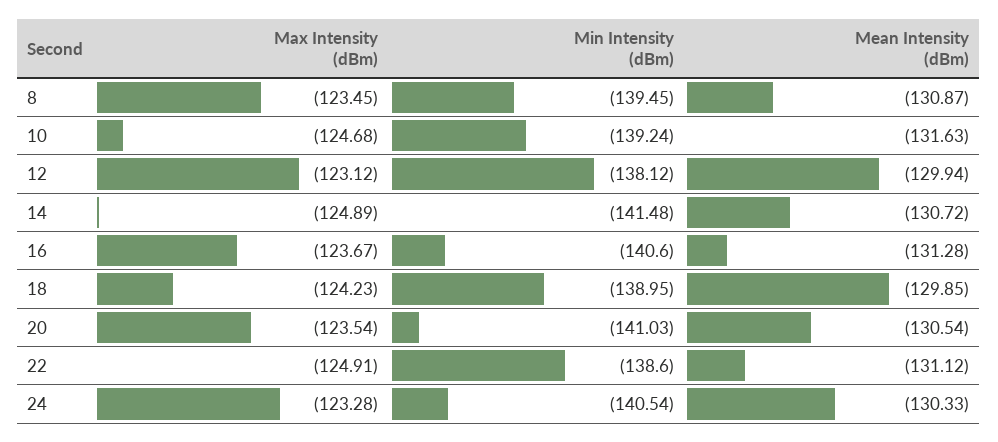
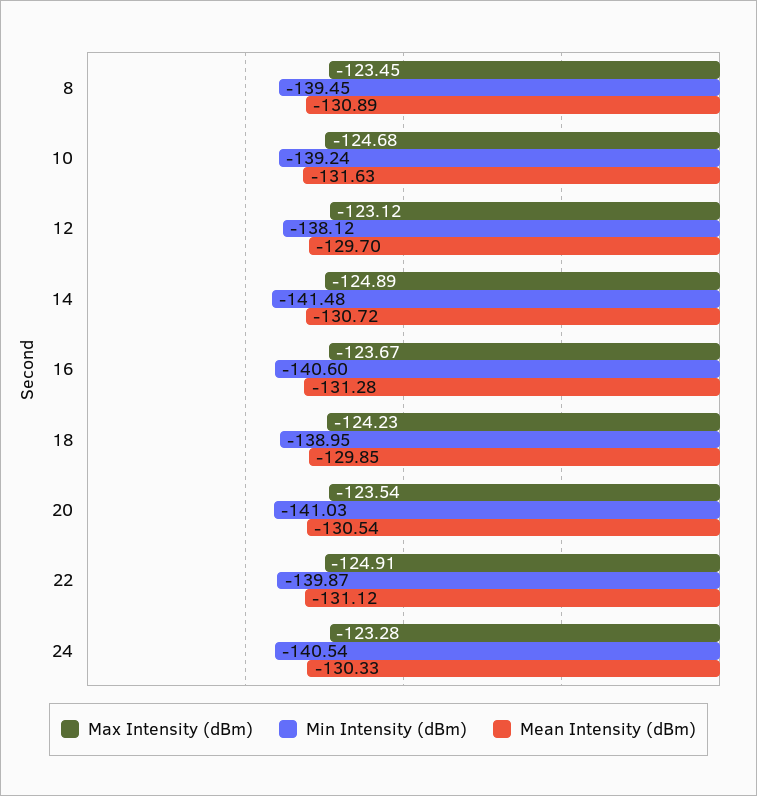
Mean Intensity (dBm), 8: -130.87 -> -130.89
Mean Intensity (dBm), 12: -129.94 -> -129.7
Min Intensity (dBm), 22: -138.6 -> -139.87

